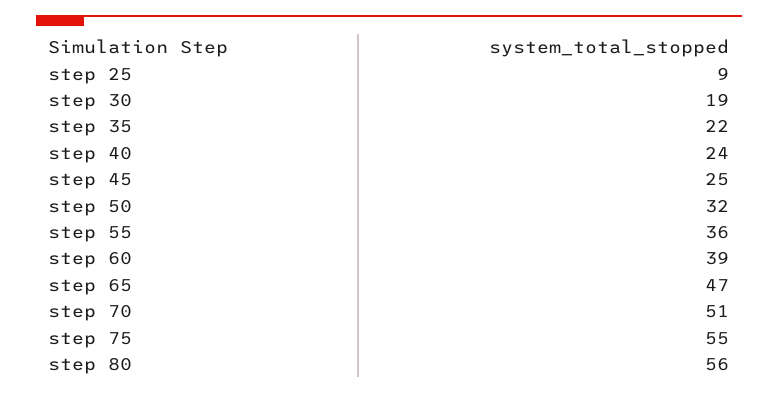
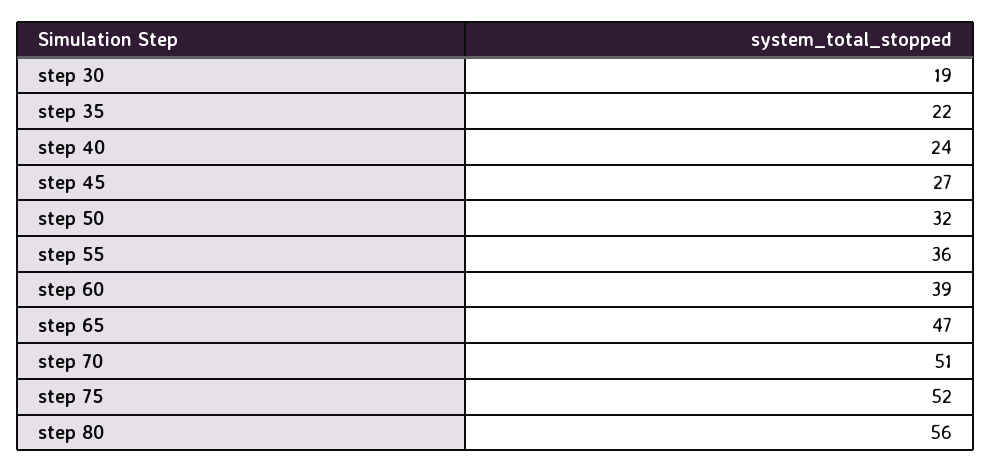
step 25: 9 -> none
step 45: 25 -> 27
step 75: 55 -> 52

